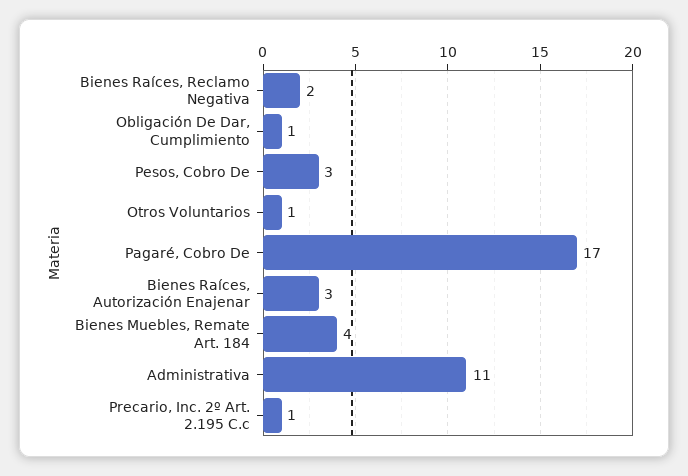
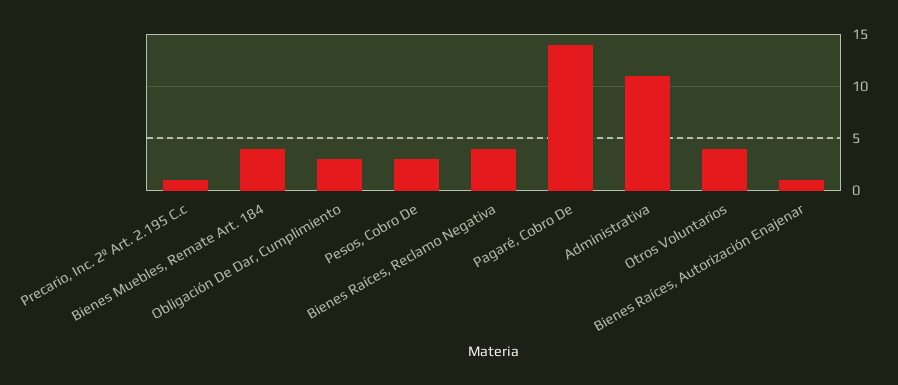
Bienes Raíces, Reclamo Negativa: 2 -> 4
Obligación De Dar, Cumplimiento: 1 -> 3
Otros Voluntarios: 1 -> 4
Pagaré, Cobro De: 17 -> 14
Bienes Raíces, Autorización Enajenar: 3 -> 1

